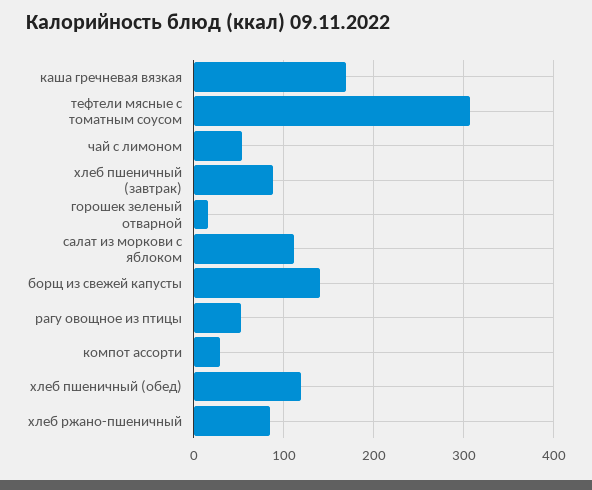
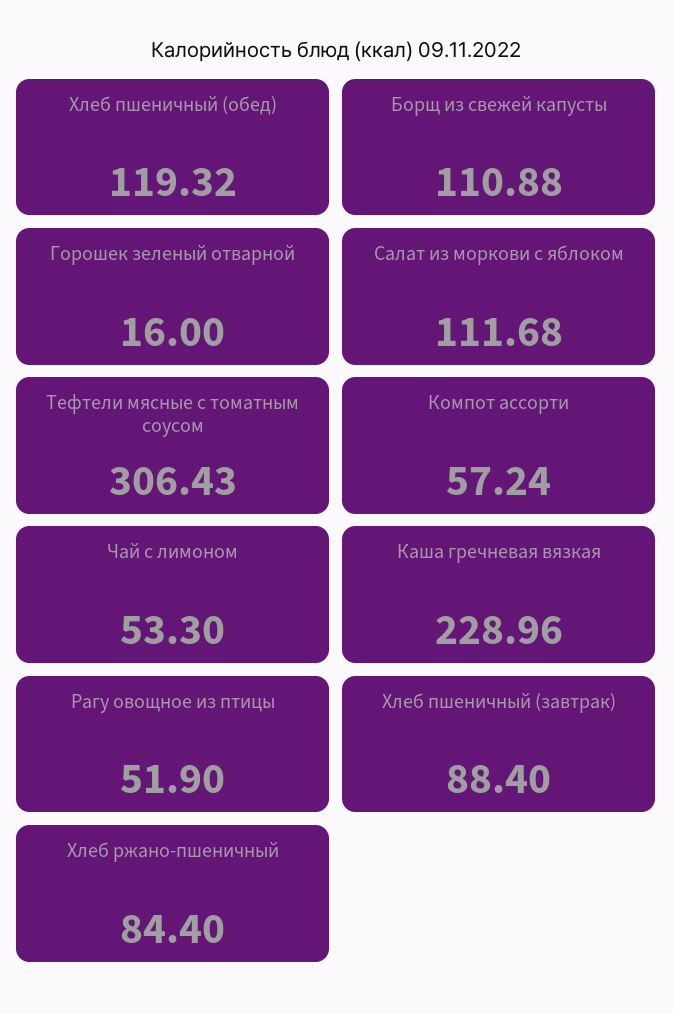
каша гречневая вязкая: 170 -> 228.96
борщ из свежей капусты: 140 -> 110.88
компот ассорти: 30 -> 57.24

